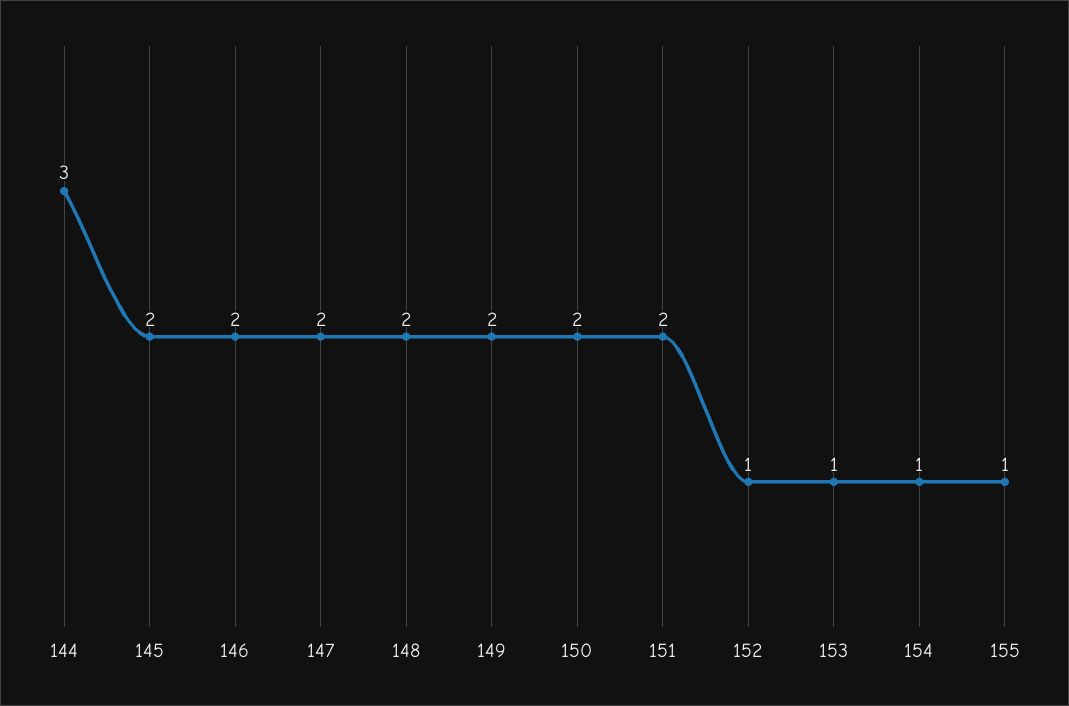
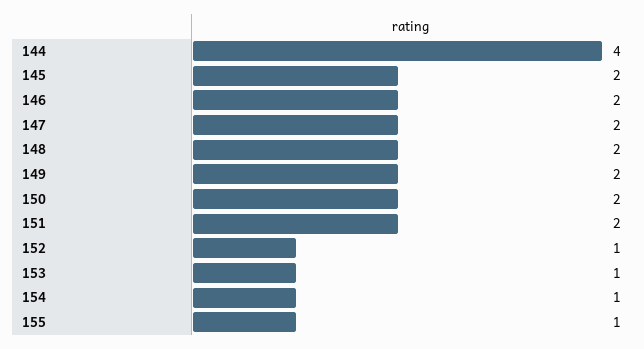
144: 3 -> 4

